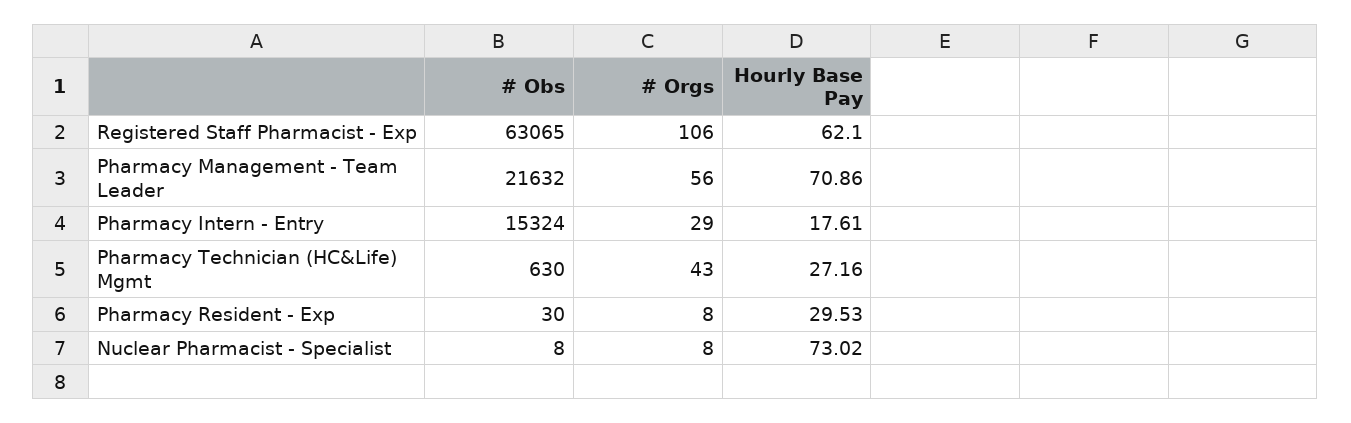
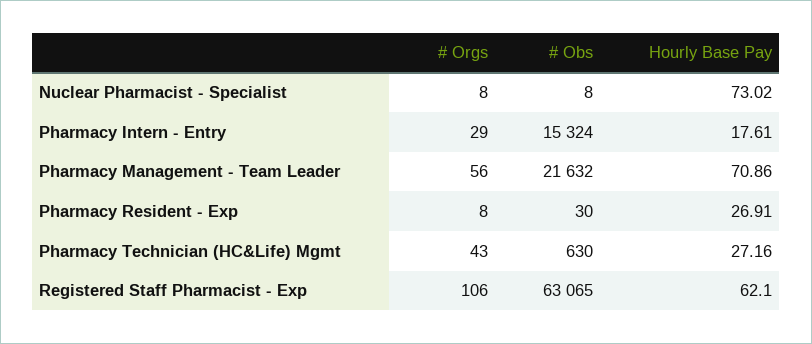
Hourly Base Pay, Pharmacy Resident - Exp: 29.53 -> 26.91

